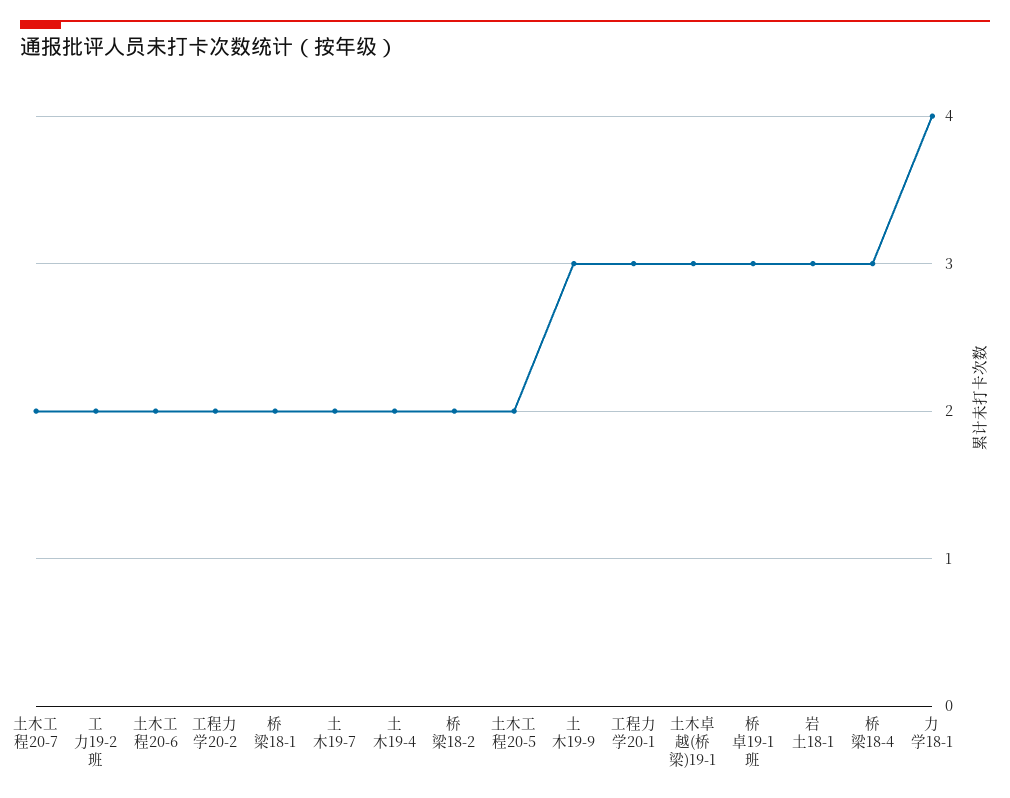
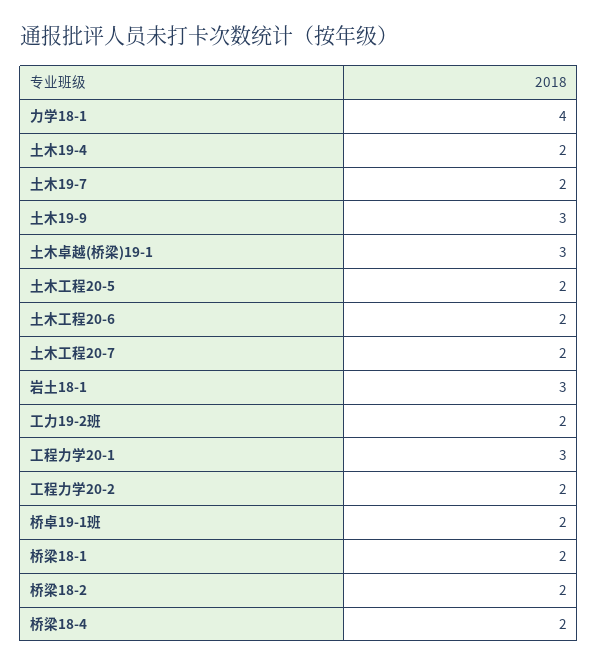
桥卓19-1班: 3 -> 2
桥梁18-4: 3 -> 2

